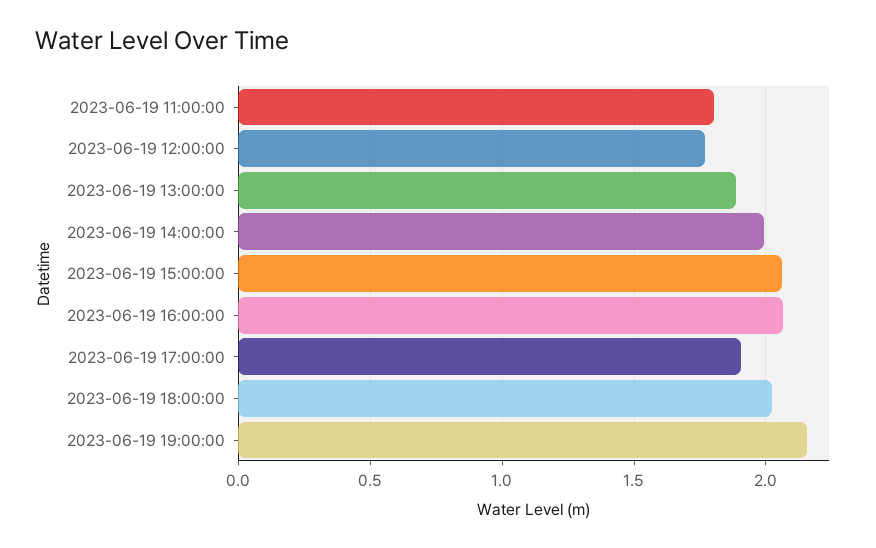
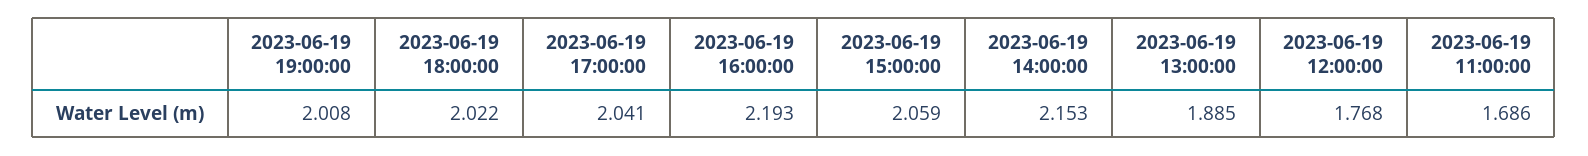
2023-06-19 11:00:00: 1.8 -> 1.686
2023-06-19 14:00:00: 2 -> 2.153
2023-06-19 16:00:00: 2.05 -> 2.193
2023-06-19 17:00:00: 1.9 -> 2.041
2023-06-19 19:00:00: 2.15 -> 2.008

